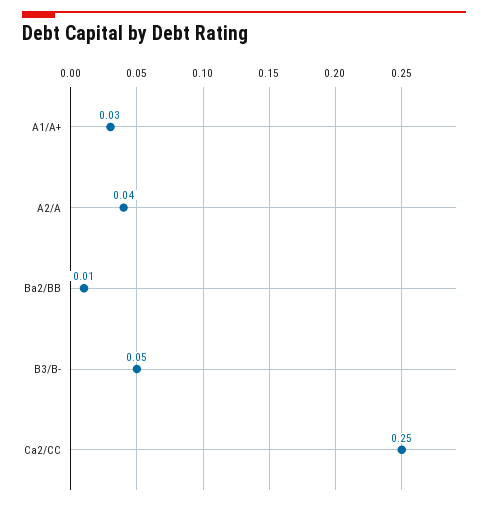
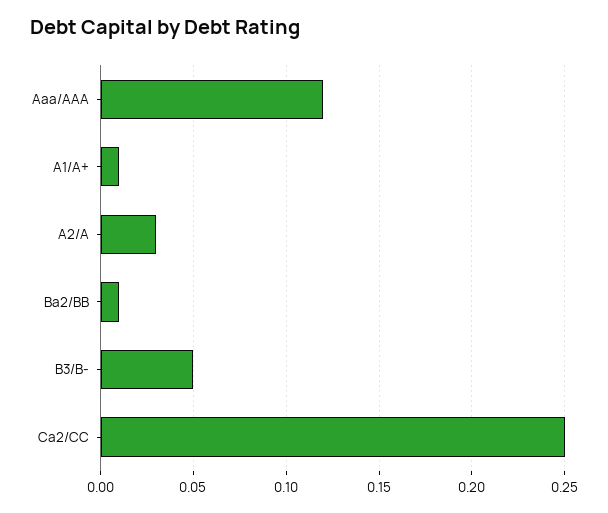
A1/A+: 0.03 -> 0.01
A2/A: 0.04 -> 0.03
Aaa/AAA: none -> 0.12

